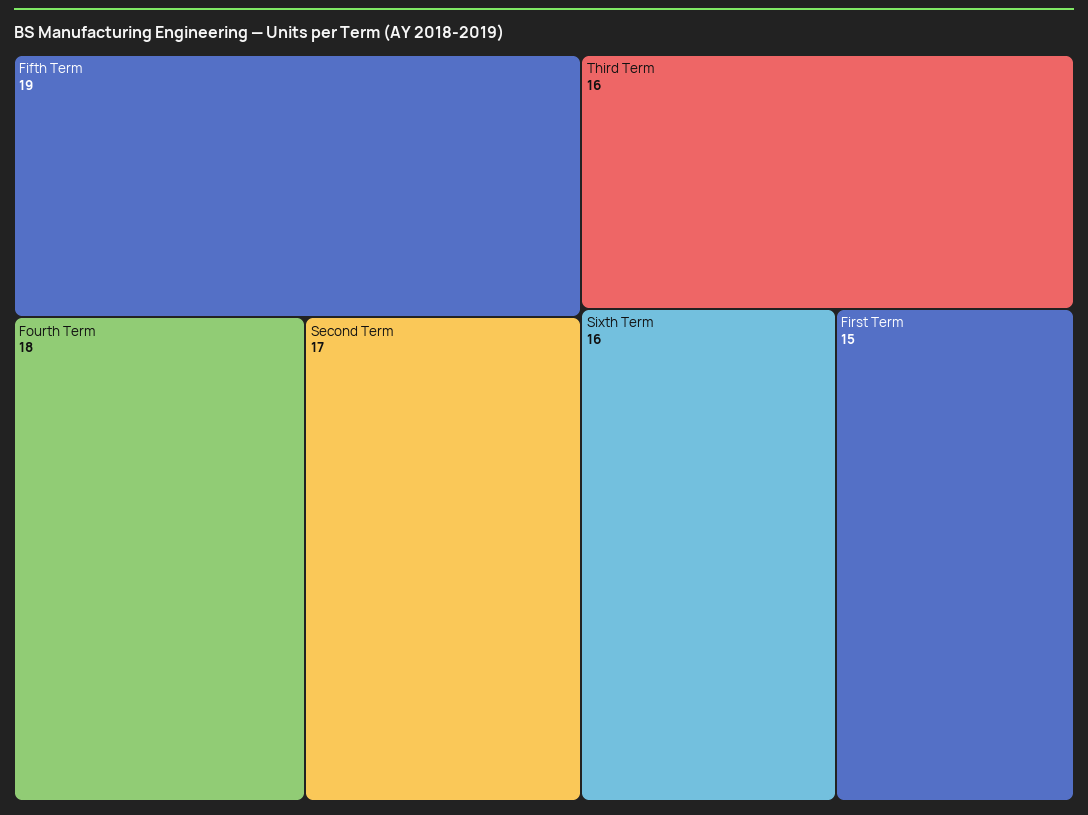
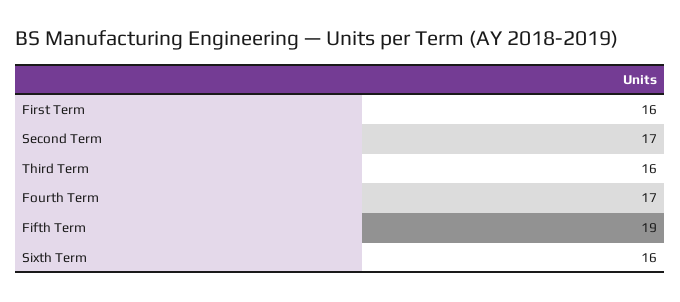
Fourth Term: 18 -> 17
First Term: 15 -> 16

